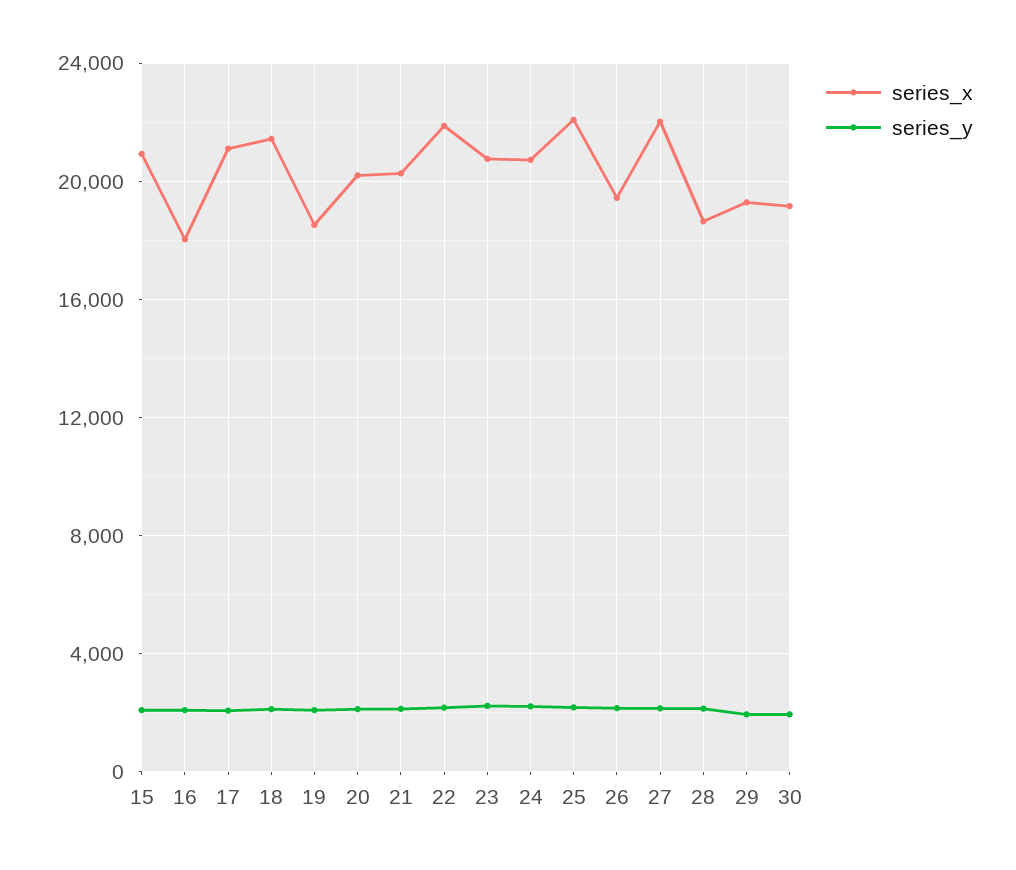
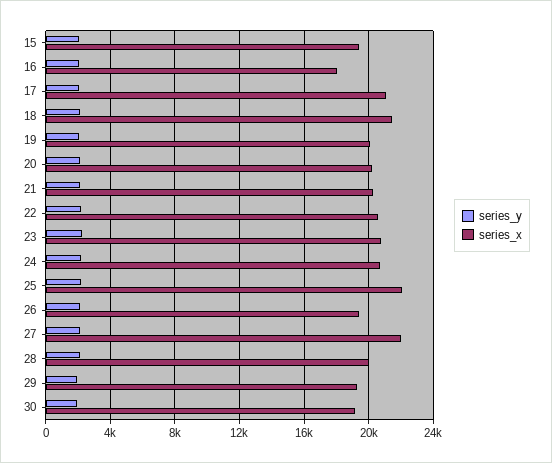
series_x, 15: 21000 -> 19500
series_x, 19: 18500 -> 20000
series_x, 22: 22000 -> 20500
series_x, 28: 18500 -> 20000

